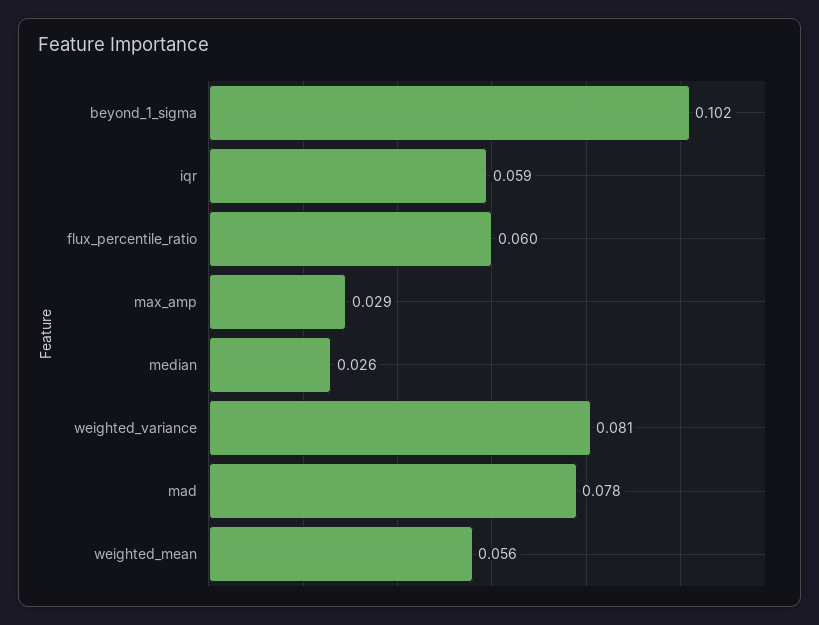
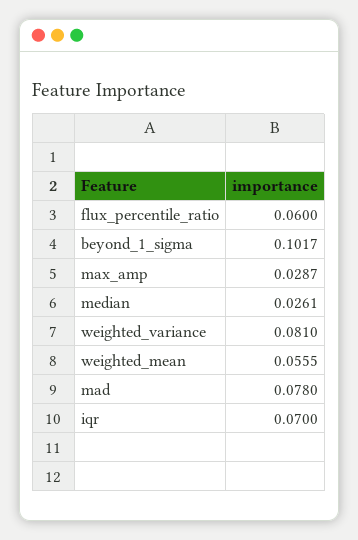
iqr: 0.059 -> 0.07

